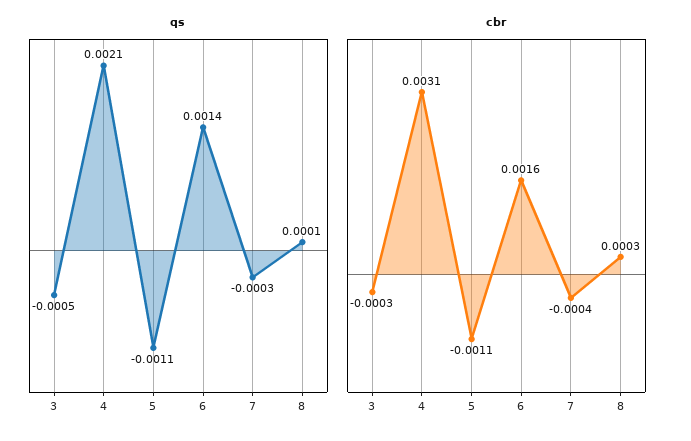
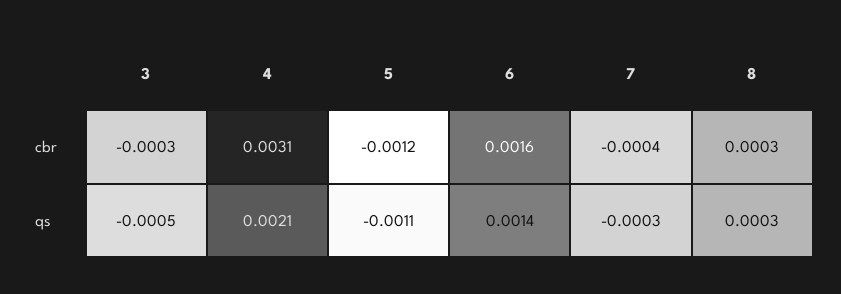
qs, 8: 0.0001 -> 0.0003
cbr, 5: -0.0011 -> -0.0012

